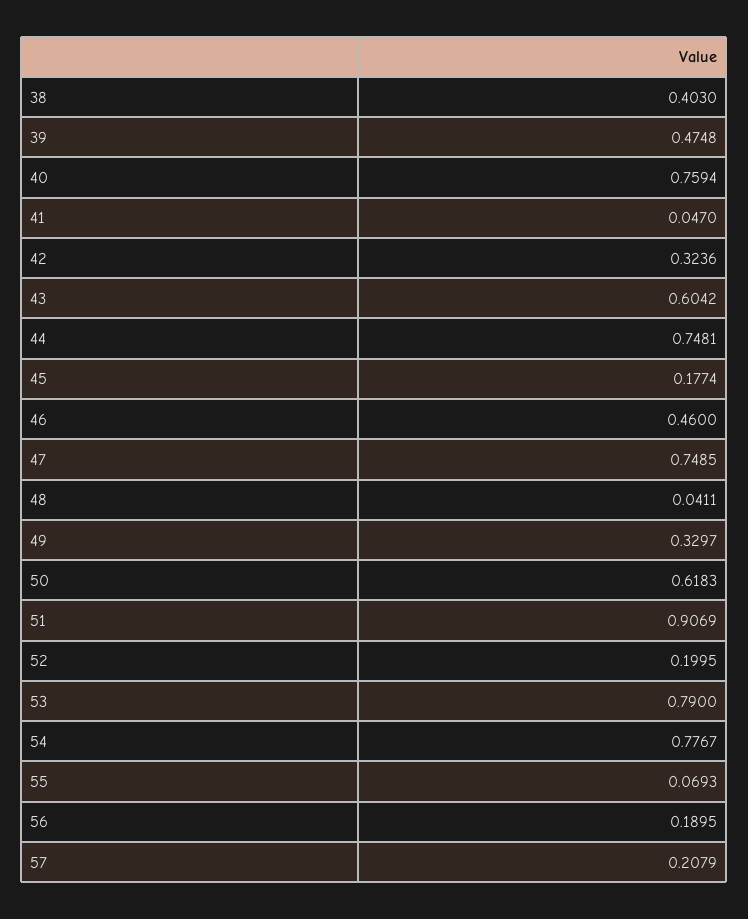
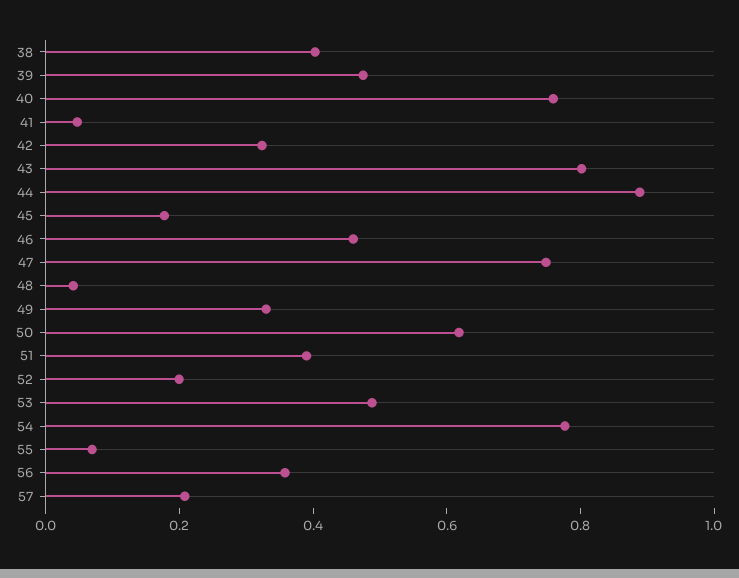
43: 0.6042 -> 0.8
44: 0.7481 -> 0.9
51: 0.9069 -> 0.4
53: 0.79 -> 0.5
56: 0.1895 -> 0.35

